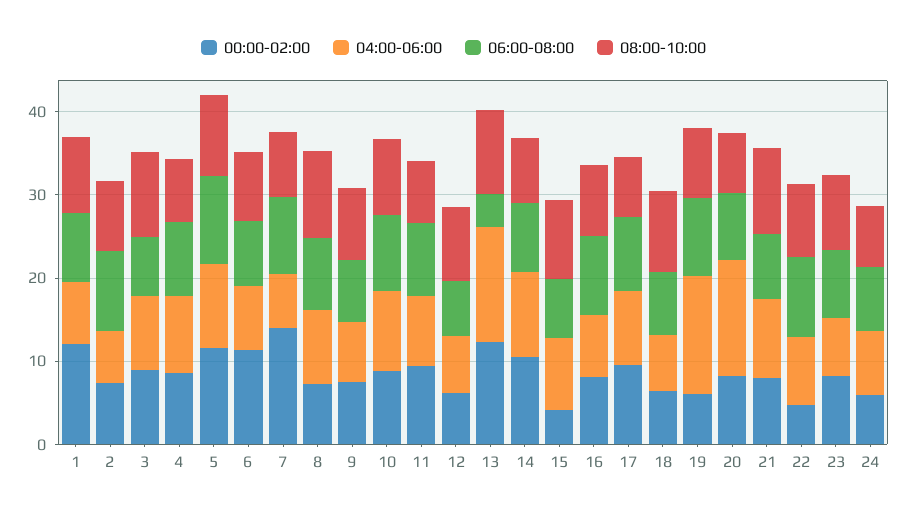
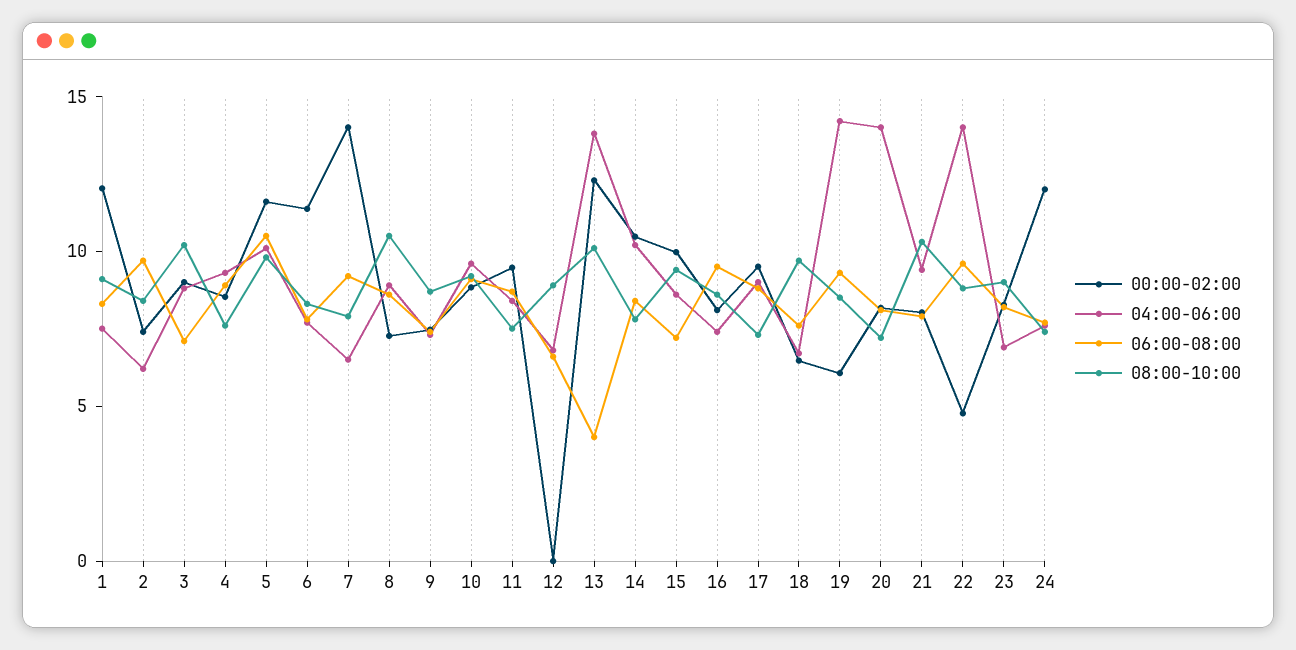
00:00-02:00, 12: 6 -> 0
00:00-02:00, 15: 4 -> 10
04:00-06:00, 22: 8 -> 14
00:00-02:00, 24: 6 -> 12

